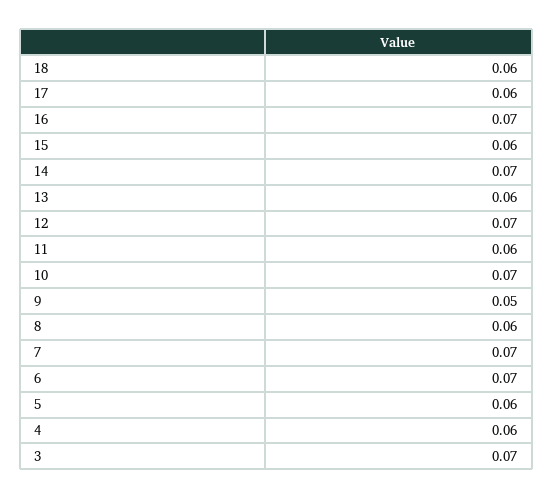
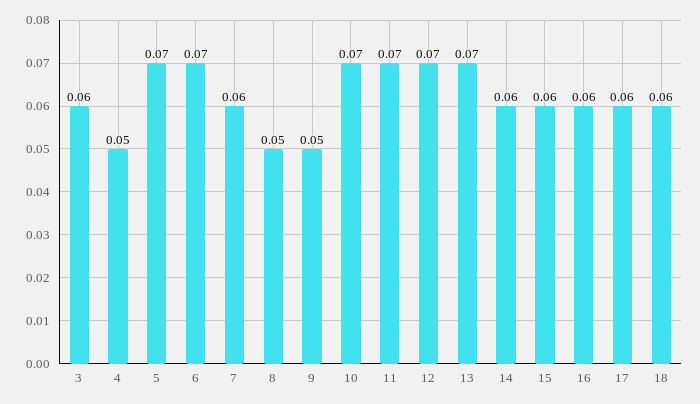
16: 0.07 -> 0.06
14: 0.07 -> 0.06
13: 0.06 -> 0.07
11: 0.06 -> 0.07
8: 0.06 -> 0.05
7: 0.07 -> 0.06
5: 0.06 -> 0.07
4: 0.06 -> 0.05
3: 0.07 -> 0.06

